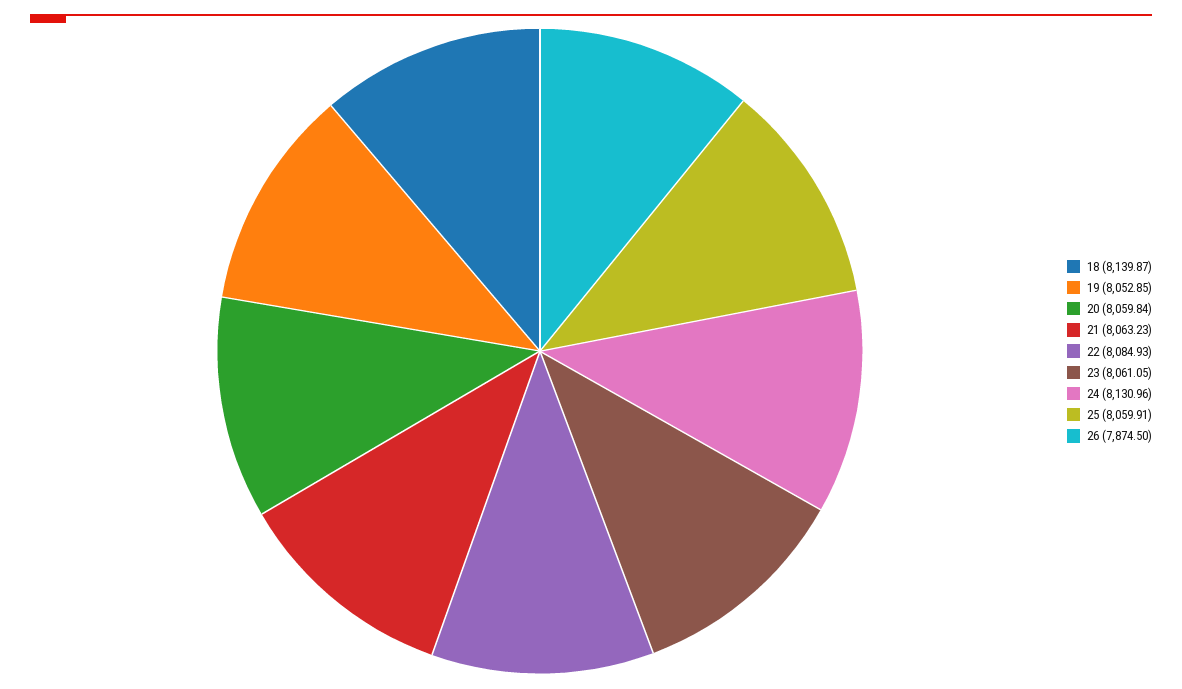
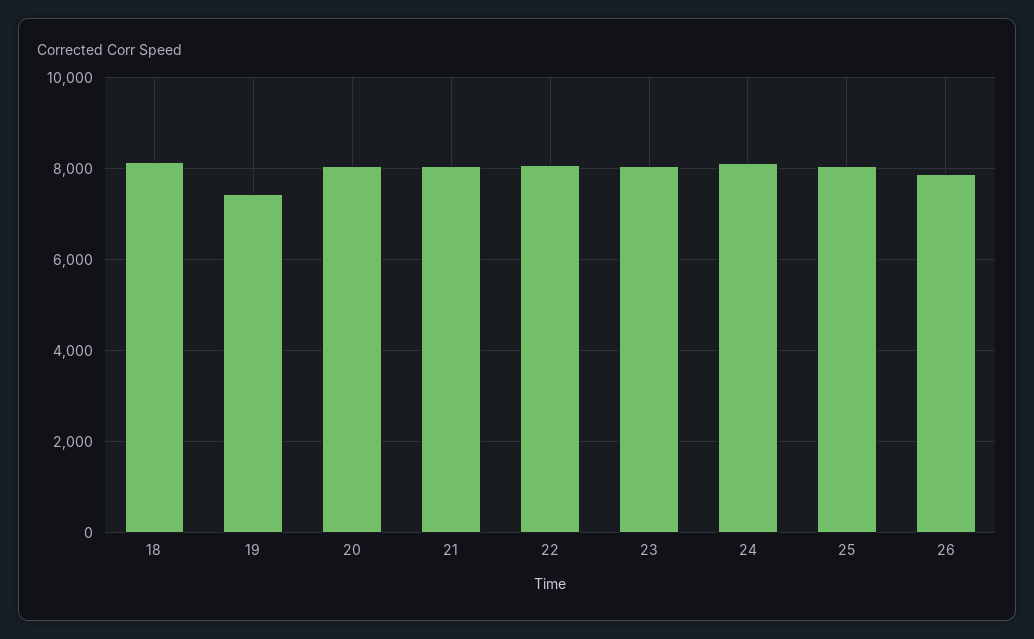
19: 8052.85 -> 7400

